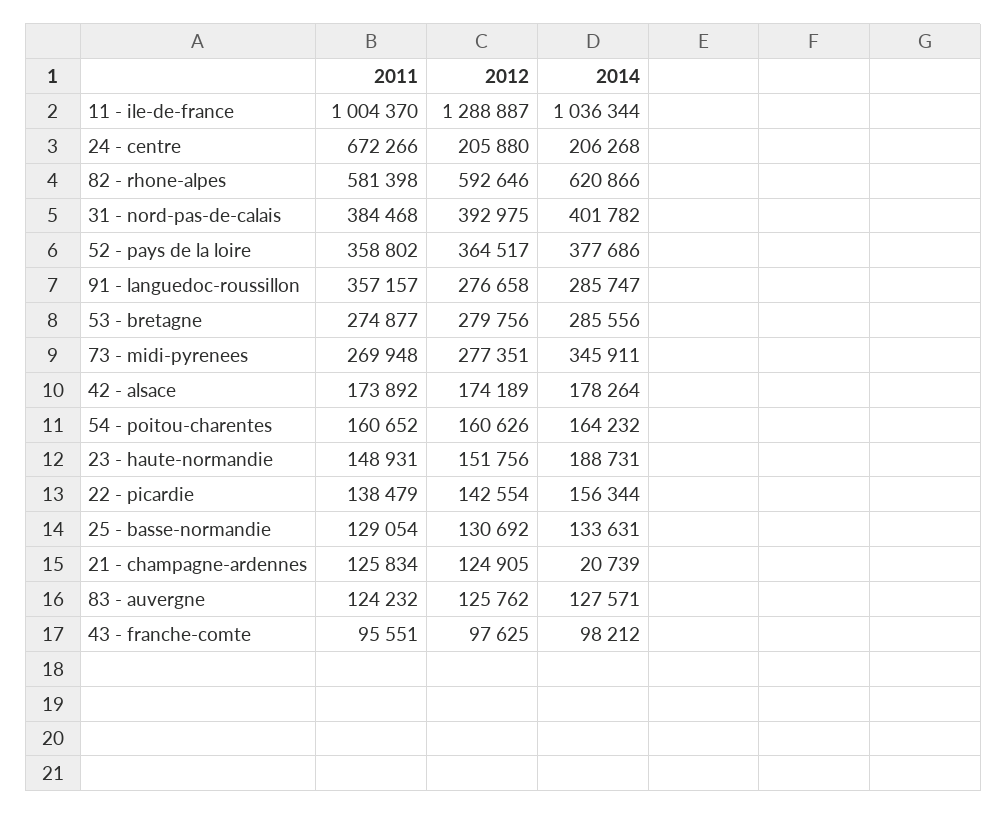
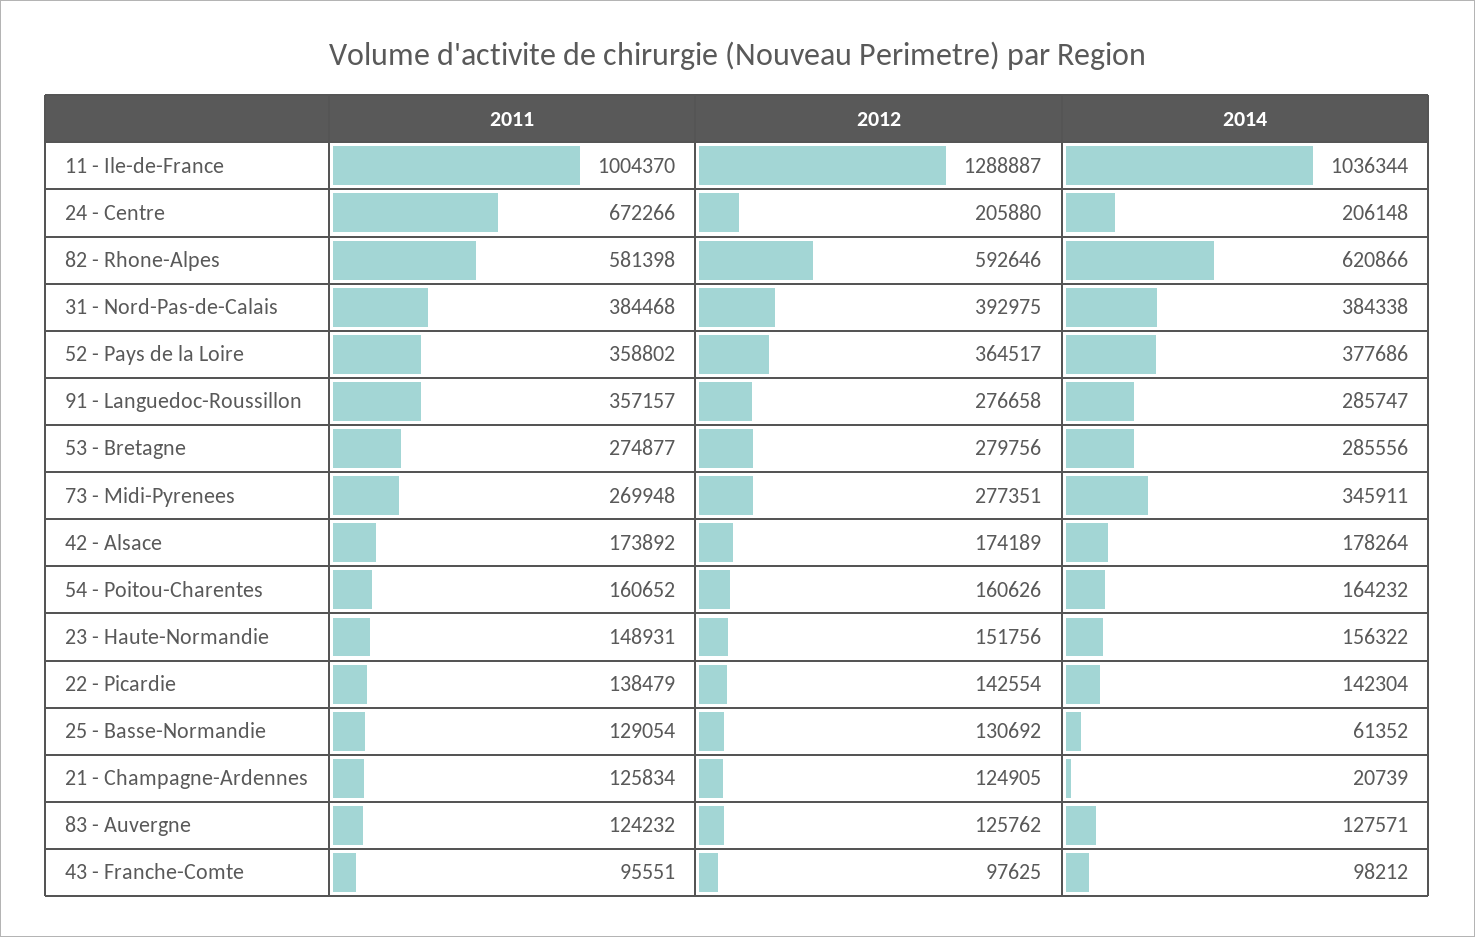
2014, 24 - centre: 206268 -> 206148
2014, 31 - nord-pas-de-calais: 401782 -> 384338
2014, 23 - haute-normandie: 188731 -> 156322
2014, 22 - picardie: 156344 -> 142304
2014, 25 - basse-normandie: 133631 -> 61352

